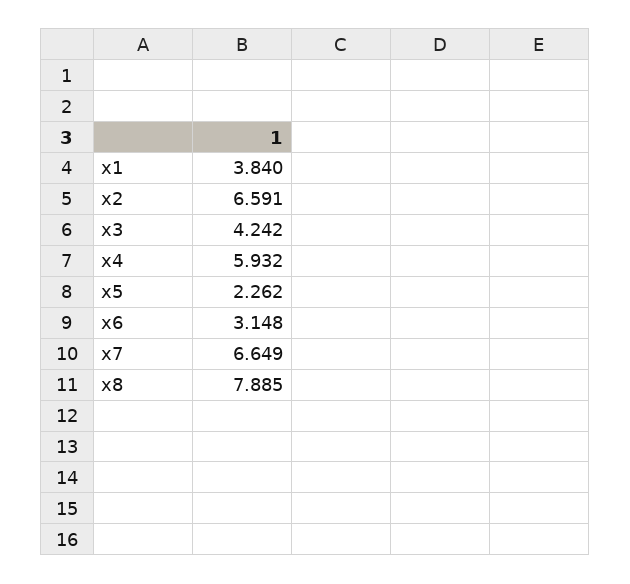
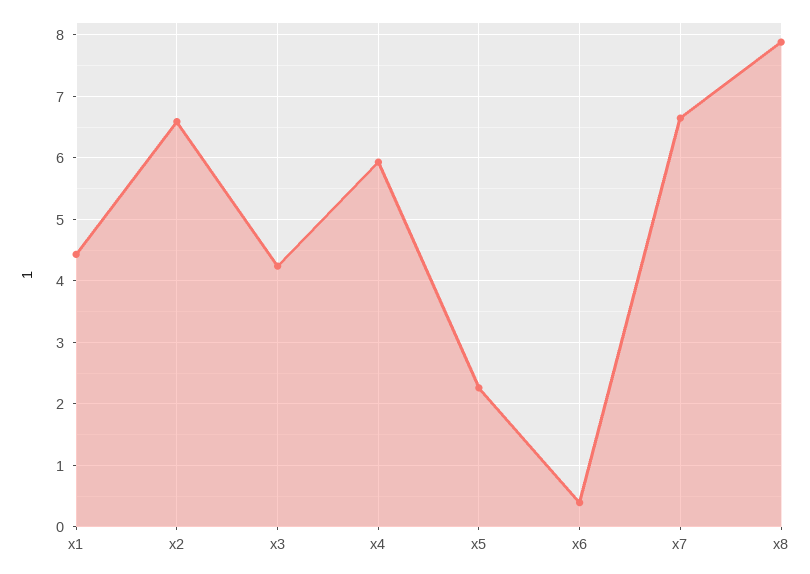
x1: 3.84 -> 4.4
x6: 3.148 -> 0.4

